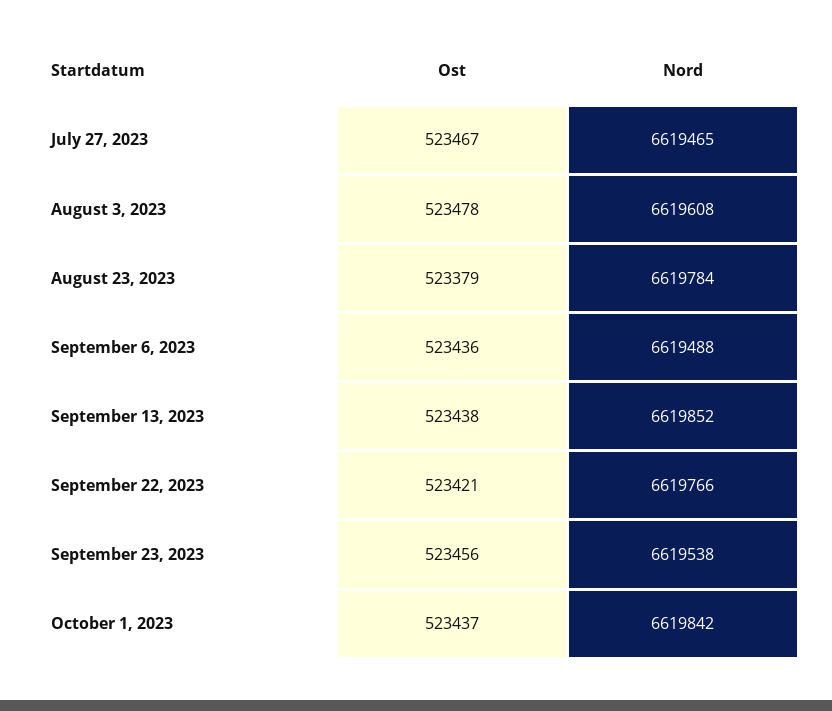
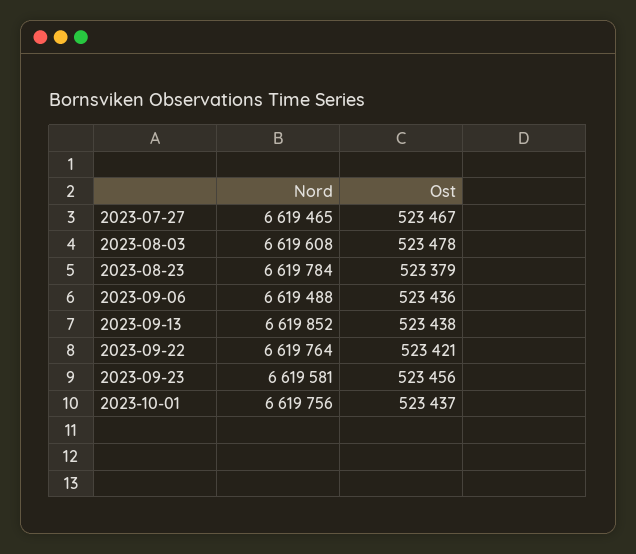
Nord, September 22, 2023: 6619766 -> 6619764
Nord, September 23, 2023: 6619538 -> 6619581
Nord, October 1, 2023: 6619842 -> 6619756

